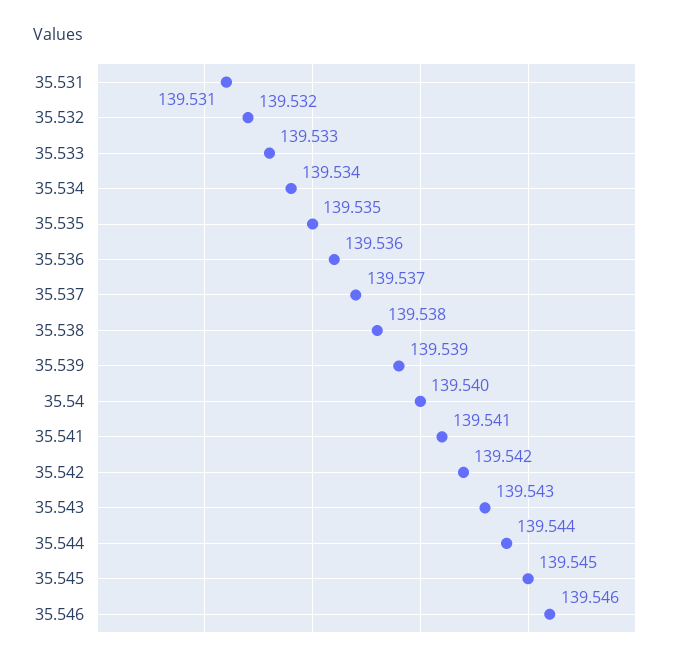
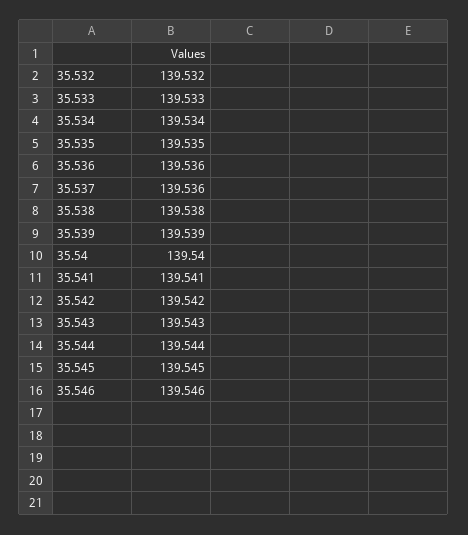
35.531: 139.531 -> none
35.537: 139.537 -> 139.536

